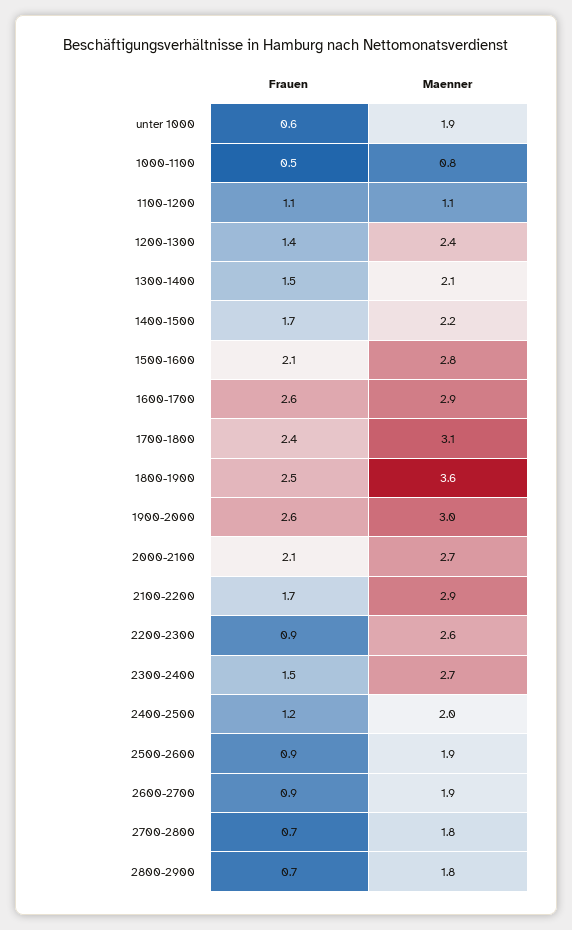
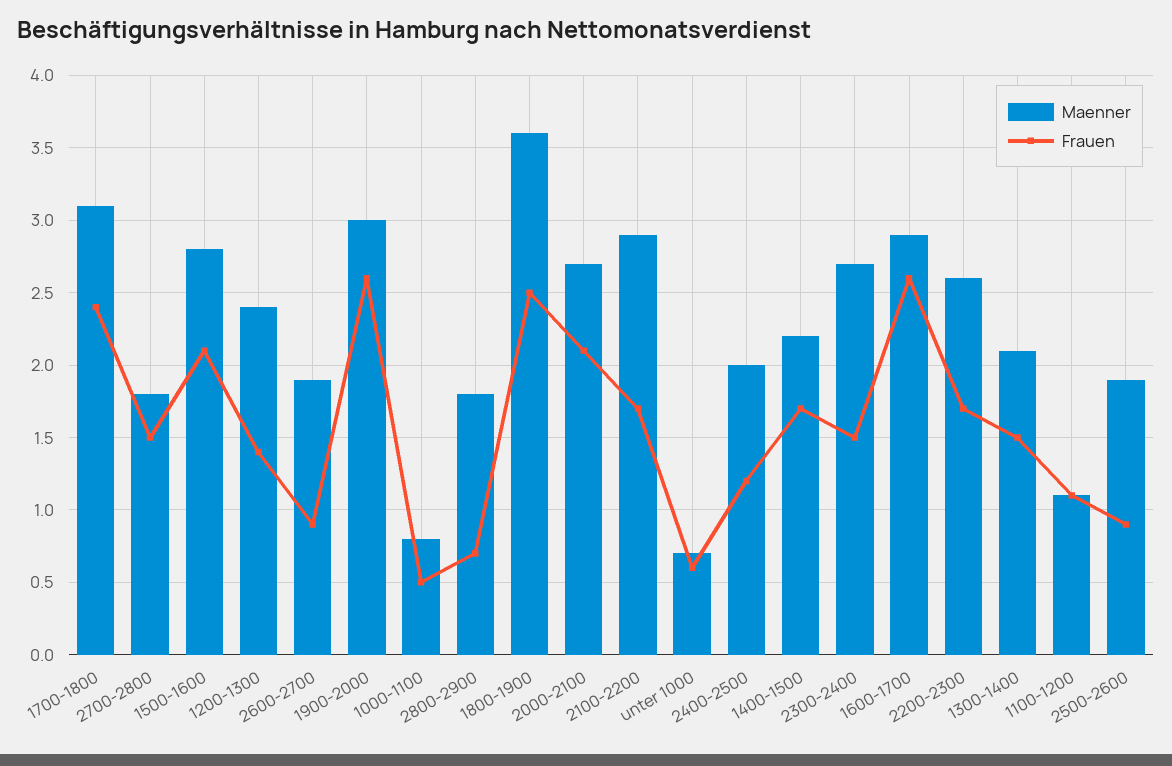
Maenner, unter 1000: 1.9 -> 0.7
Frauen, 2200-2300: 0.9 -> 1.7
Frauen, 2700-2800: 0.7 -> 1.5

